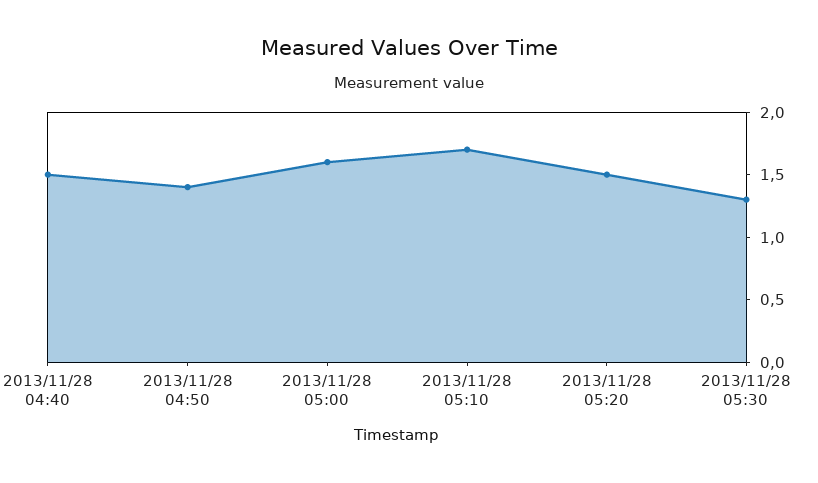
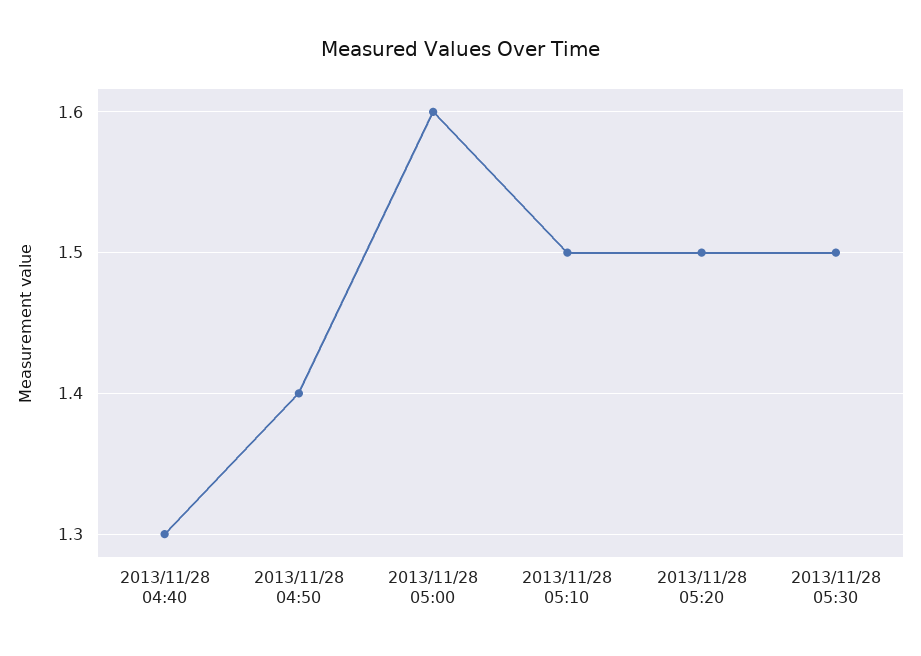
2013/11/28 04:40: 1.5 -> 1.3
2013/11/28 05:10: 1.7 -> 1.5
2013/11/28 05:30: 1.3 -> 1.5

